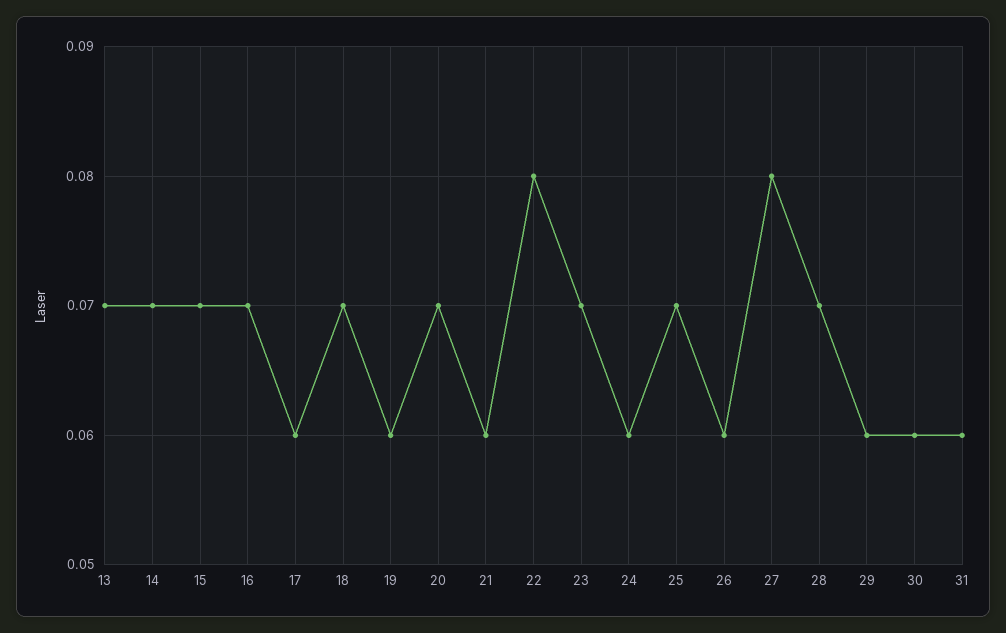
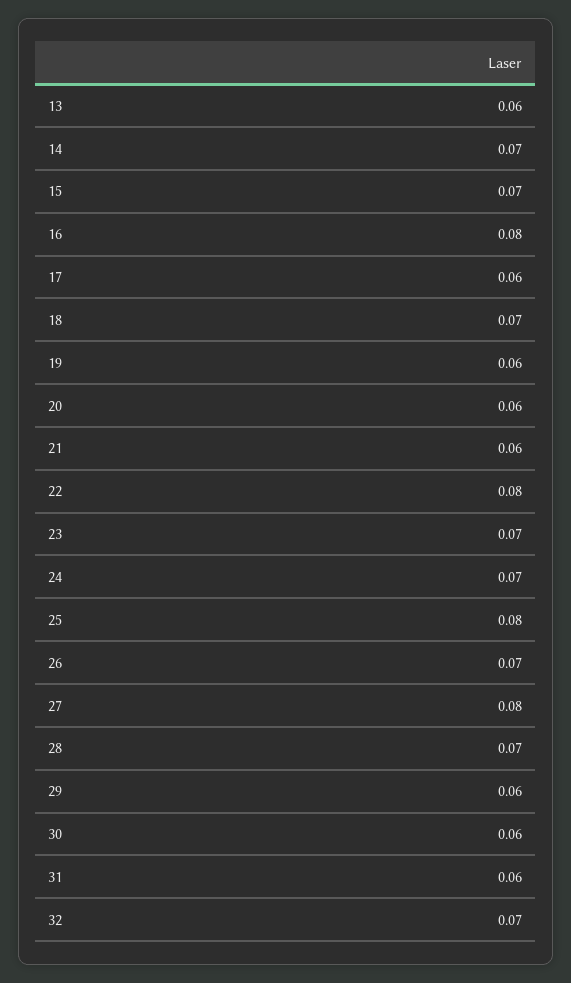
13: 0.07 -> 0.06
16: 0.07 -> 0.08
20: 0.07 -> 0.06
24: 0.06 -> 0.07
25: 0.07 -> 0.08
26: 0.06 -> 0.07
32: none -> 0.07

